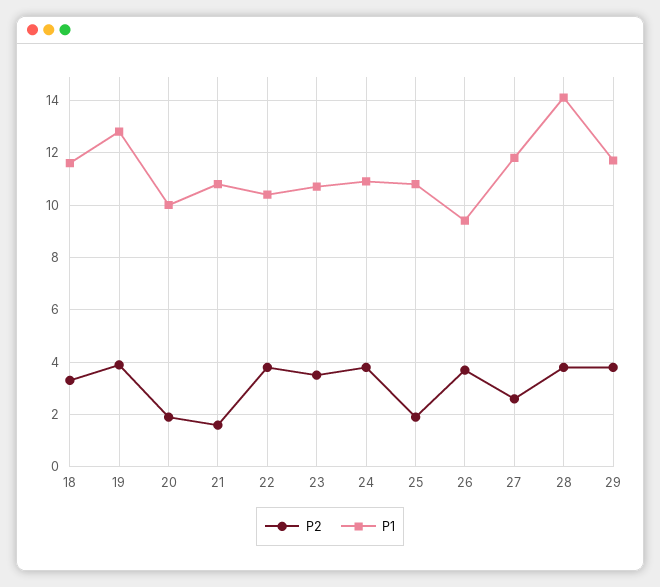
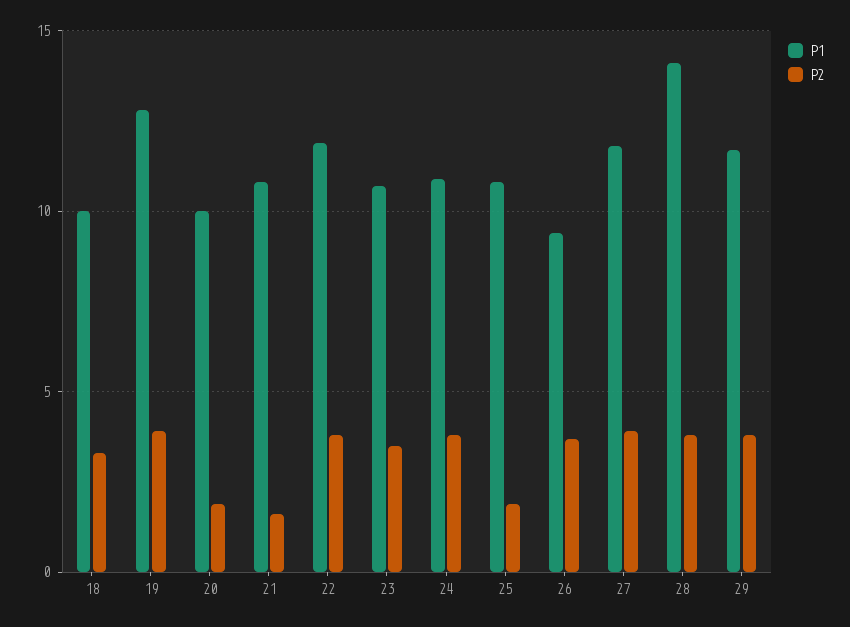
P1, 18: 11.5 -> 10
P1, 22: 10.5 -> 12
P2, 27: 2.5 -> 4

